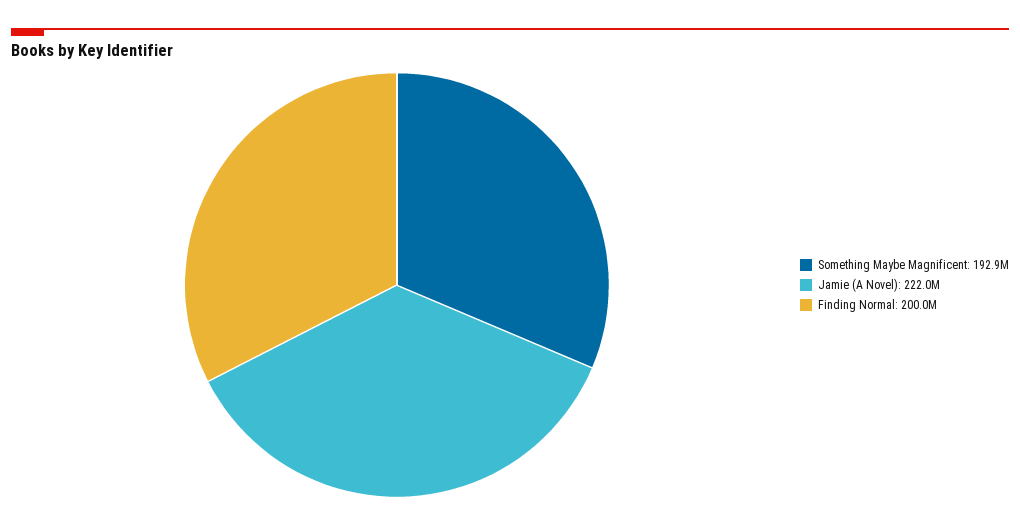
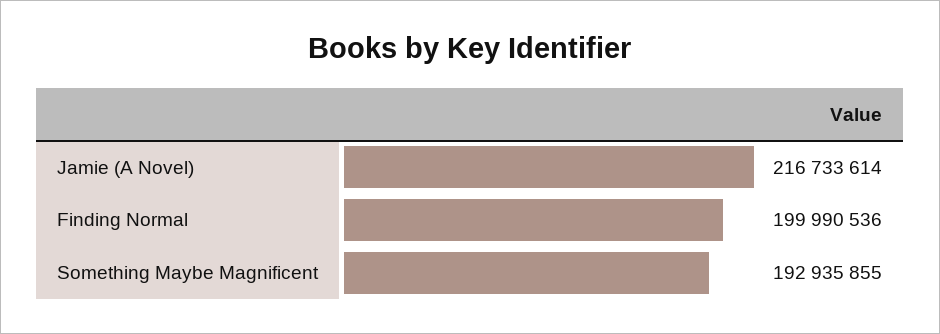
Jamie (A Novel): 222000000 -> 216733614

